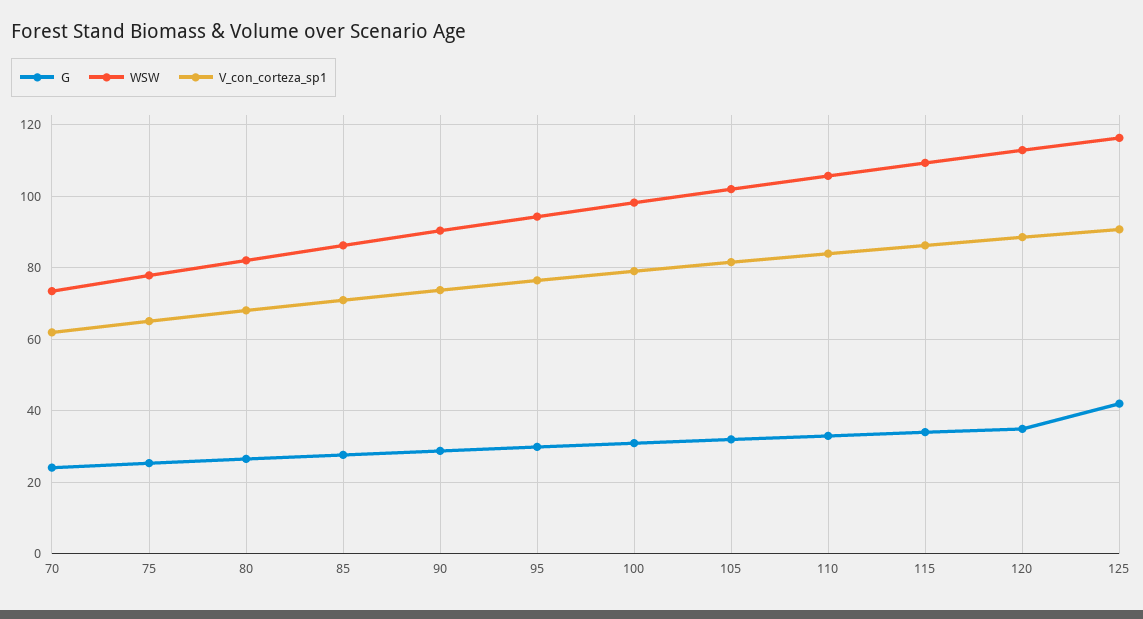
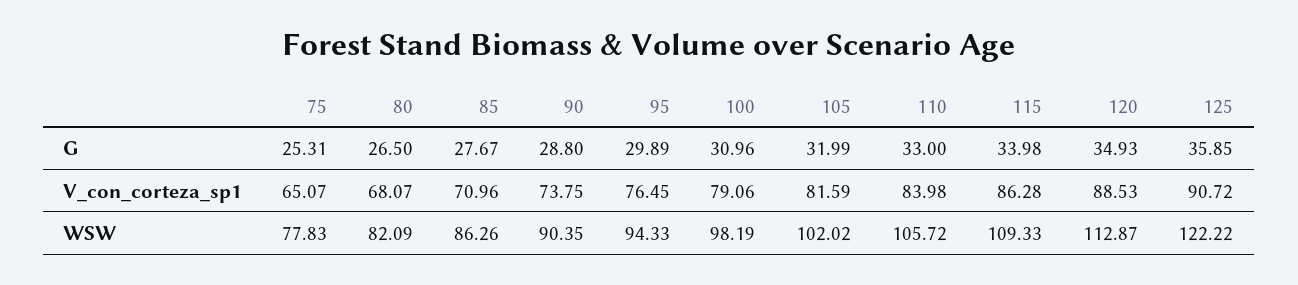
G, 70: 24 -> none
WSW, 70: 74 -> none
V_con_corteza_sp1, 70: 62 -> none
G, 125: 42 -> 35.85
WSW, 125: 116 -> 122.22

